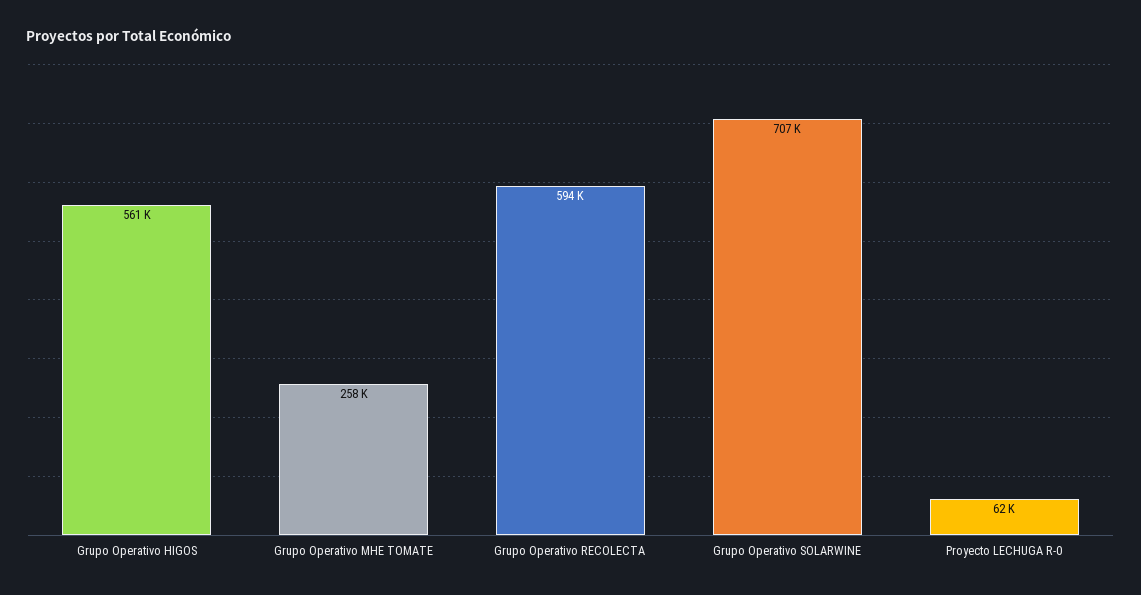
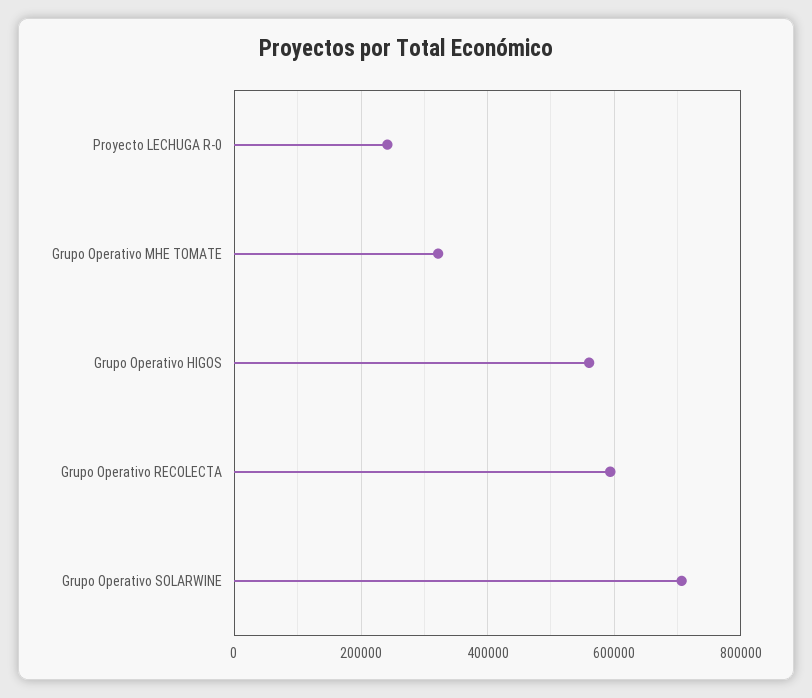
Grupo Operativo MHE TOMATE: 258000 -> 320000
Proyecto LECHUGA R-0: 62000 -> 240000

